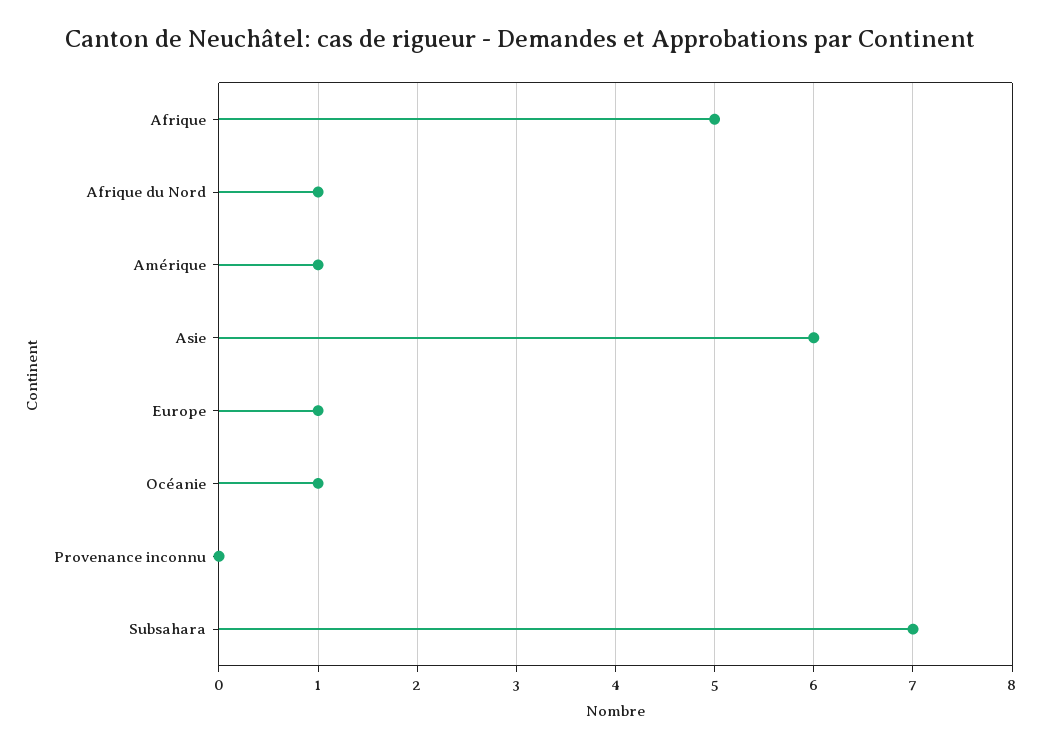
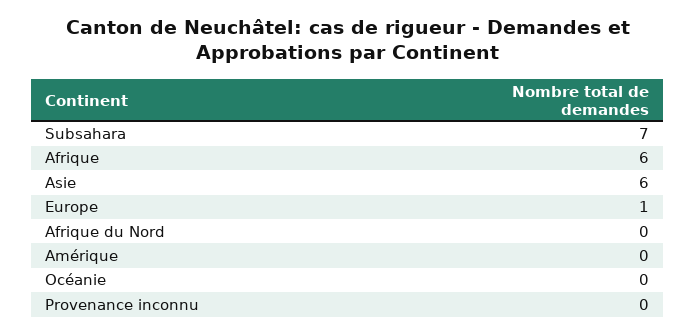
Afrique: 5 -> 6
Afrique du Nord: 1 -> 0
Amérique: 1 -> 0
Océanie: 1 -> 0

